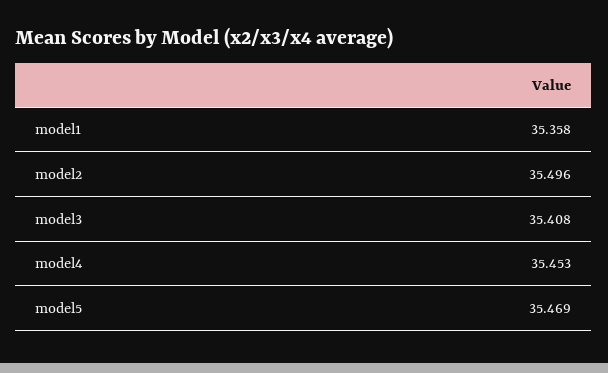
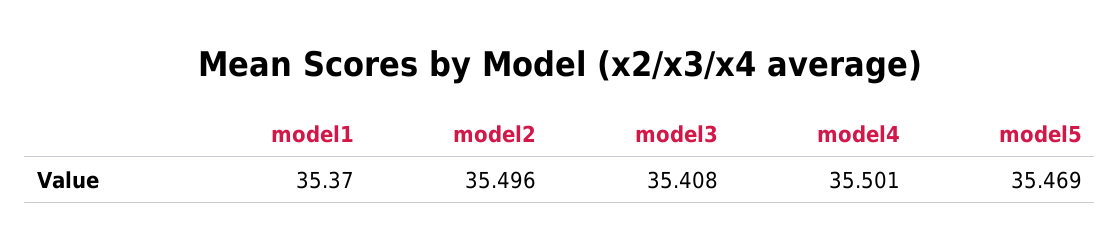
model1: 35.358 -> 35.37
model4: 35.453 -> 35.501

